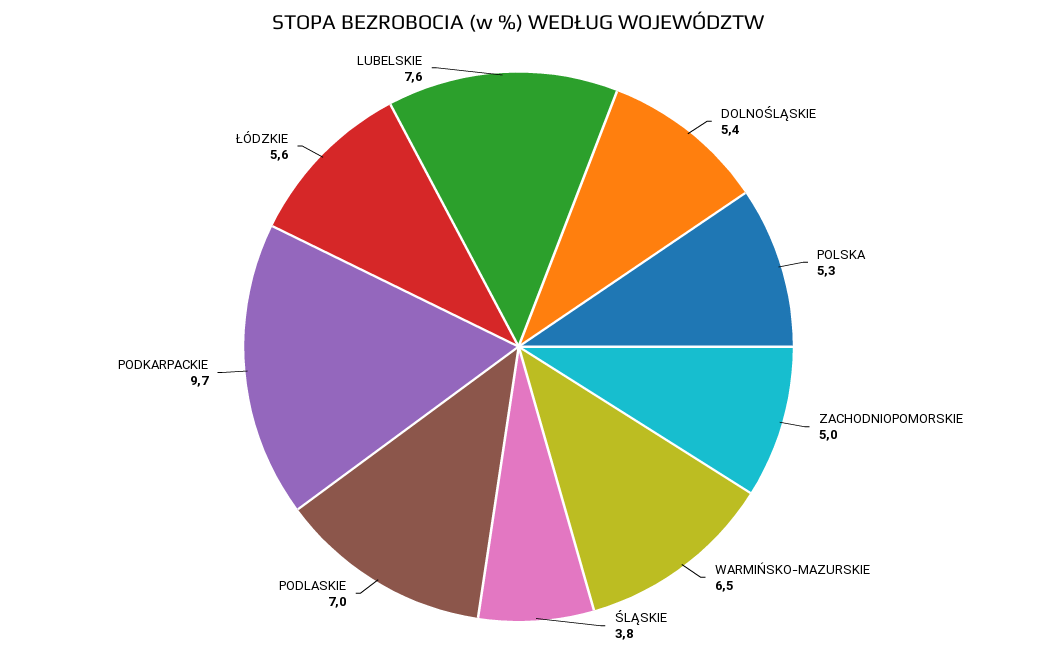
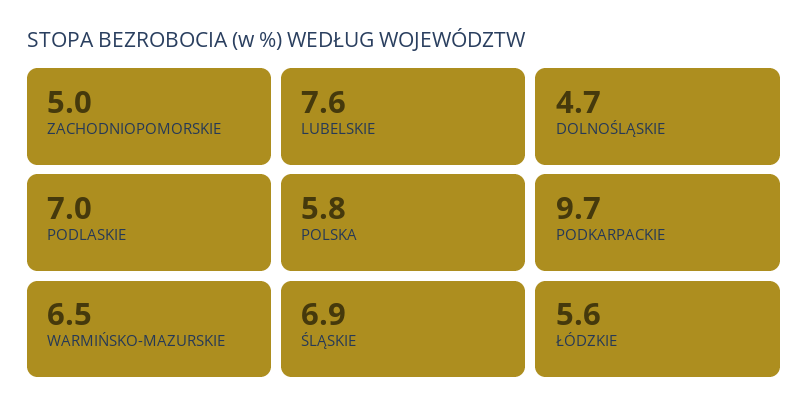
DOLNOŚLĄSKIE: 5.4 -> 4.7
POLSKA: 5.3 -> 5.8
ŚLĄSKIE: 3.8 -> 6.9

